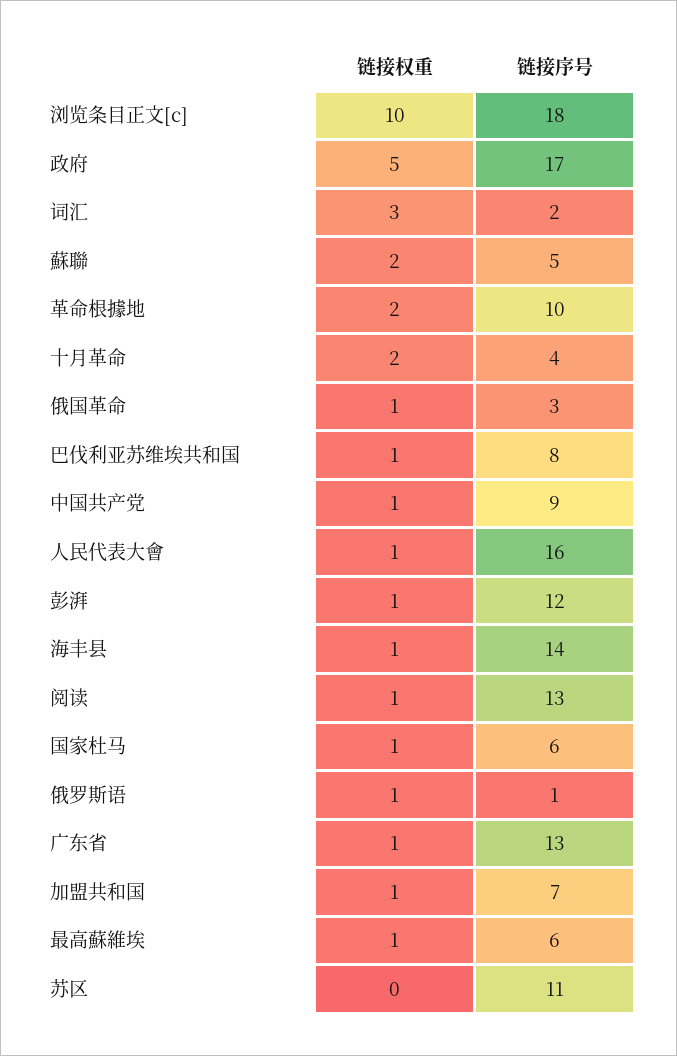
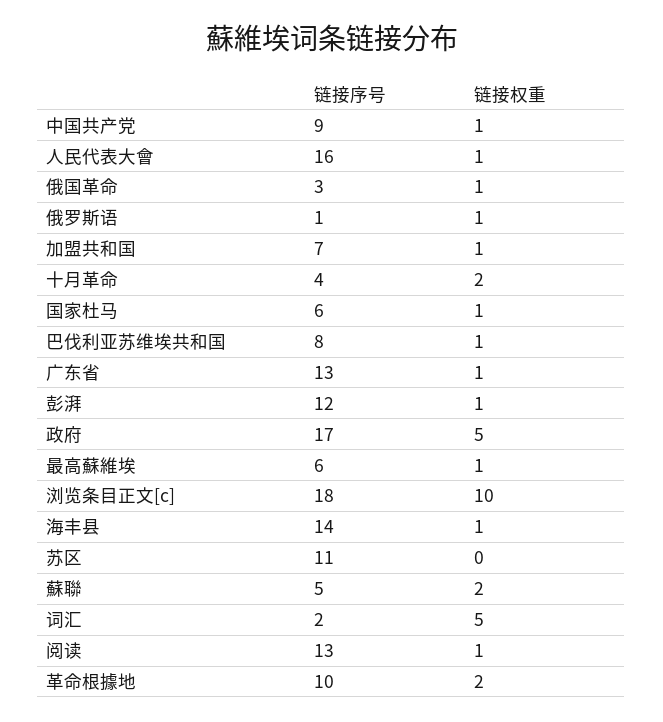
链接权重, 词汇: 3 -> 5

